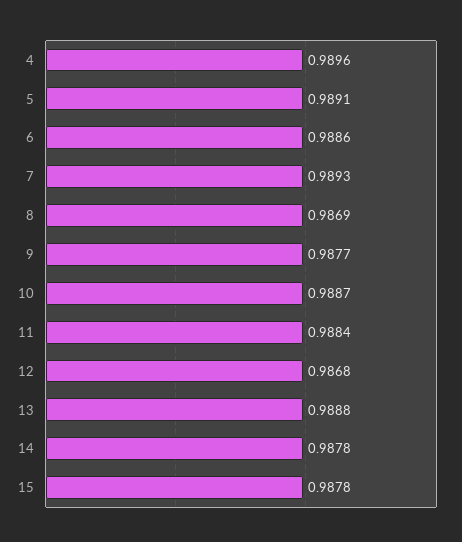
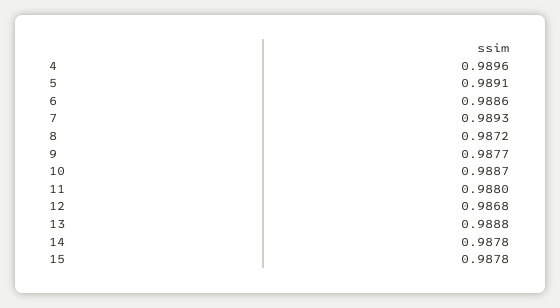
8: 0.9869 -> 0.9872
11: 0.9884 -> 0.988

